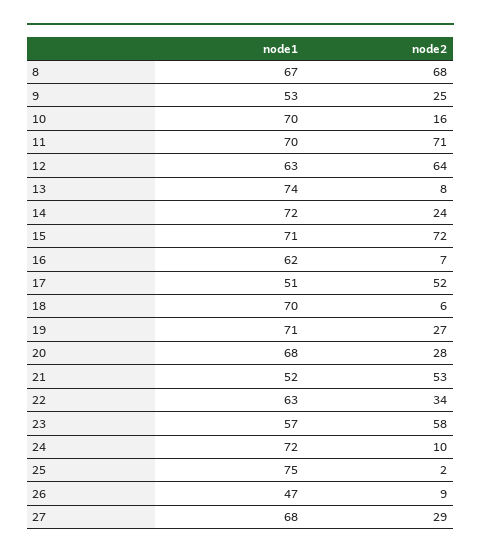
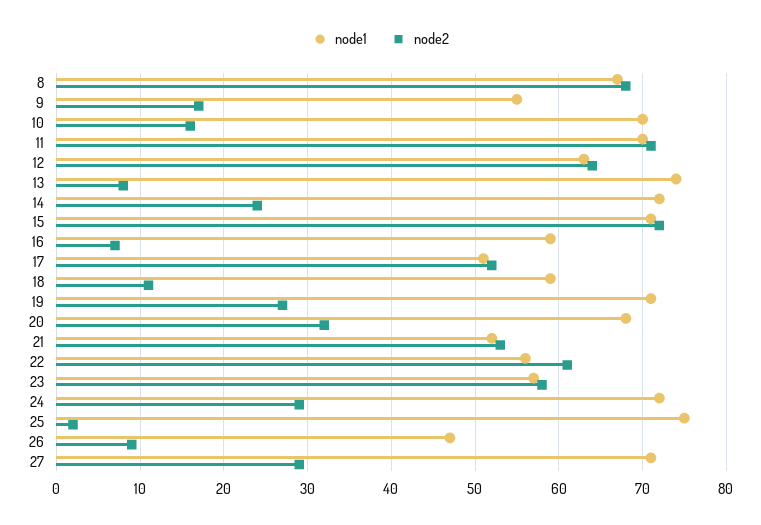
node1, 9: 53 -> 55
node2, 9: 25 -> 17
node1, 16: 62 -> 59
node1, 18: 70 -> 59
node2, 18: 6 -> 11
node2, 20: 28 -> 32
node1, 22: 63 -> 56
node2, 22: 34 -> 61
node2, 24: 10 -> 29
node1, 27: 68 -> 71

